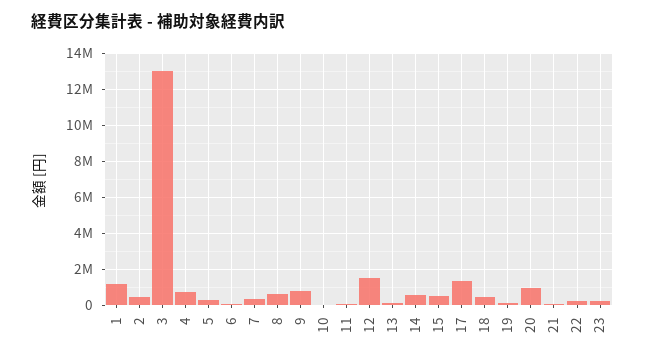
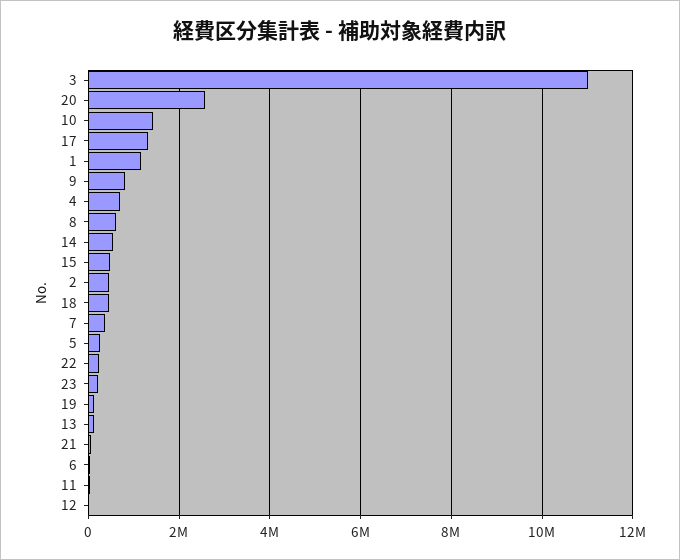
3: 13000000 -> 11000000
10: 0 -> 1400000
12: 1500000 -> 0
20: 1000000 -> 2600000

